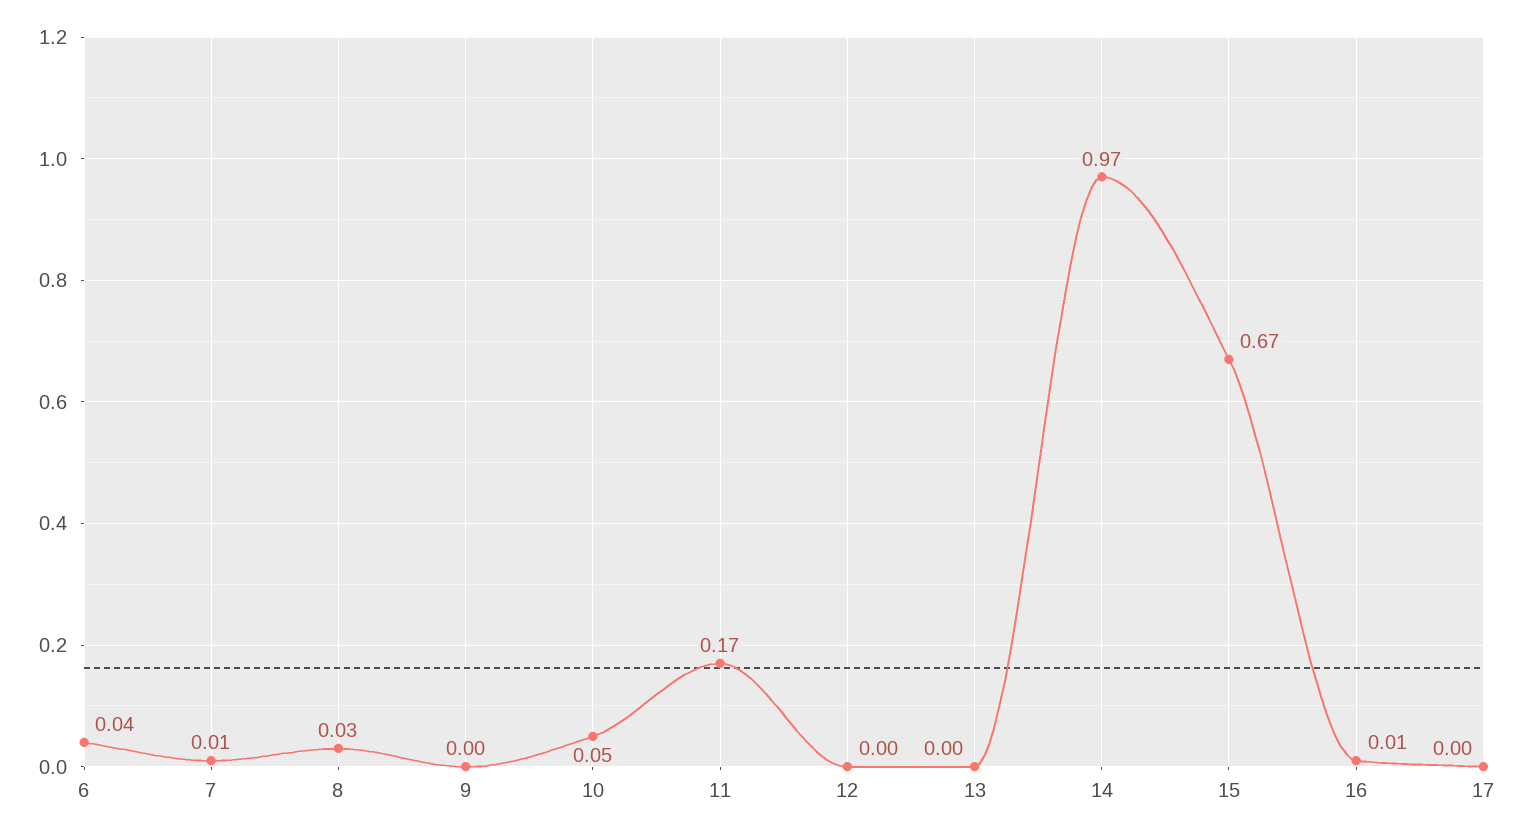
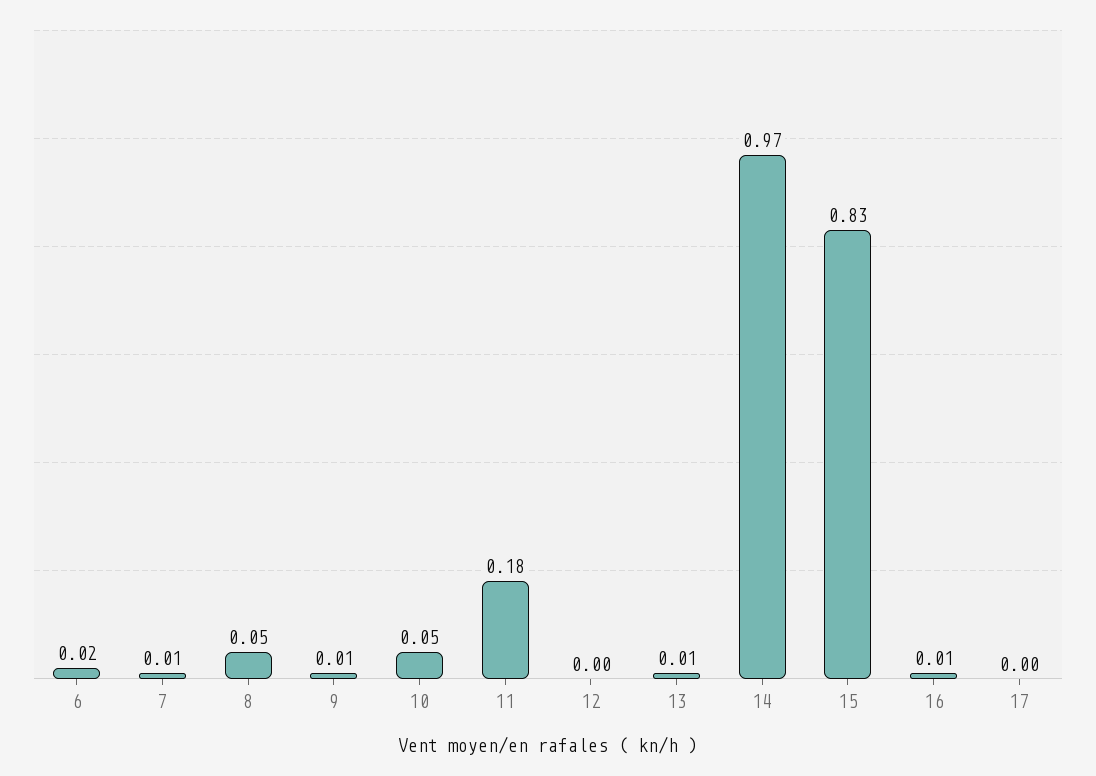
6: 0.04 -> 0.02
8: 0.03 -> 0.05
9: 0 -> 0.01
11: 0.17 -> 0.18
13: 0 -> 0.01
15: 0.67 -> 0.83

